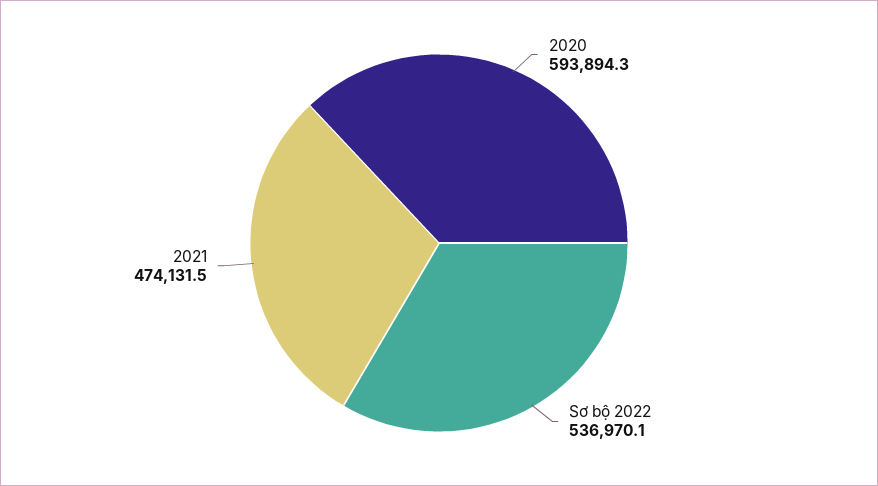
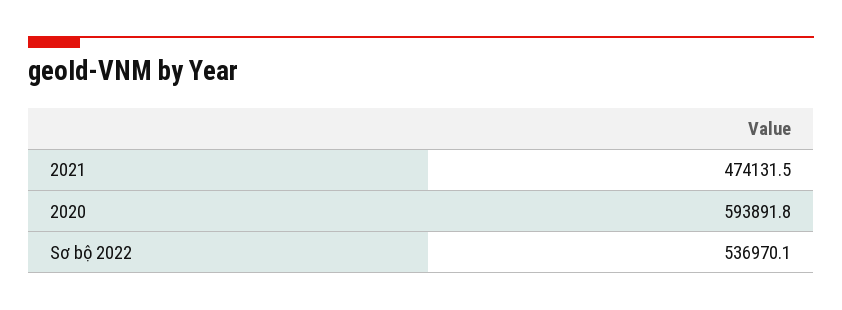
2020: 593894.3 -> 593891.8

